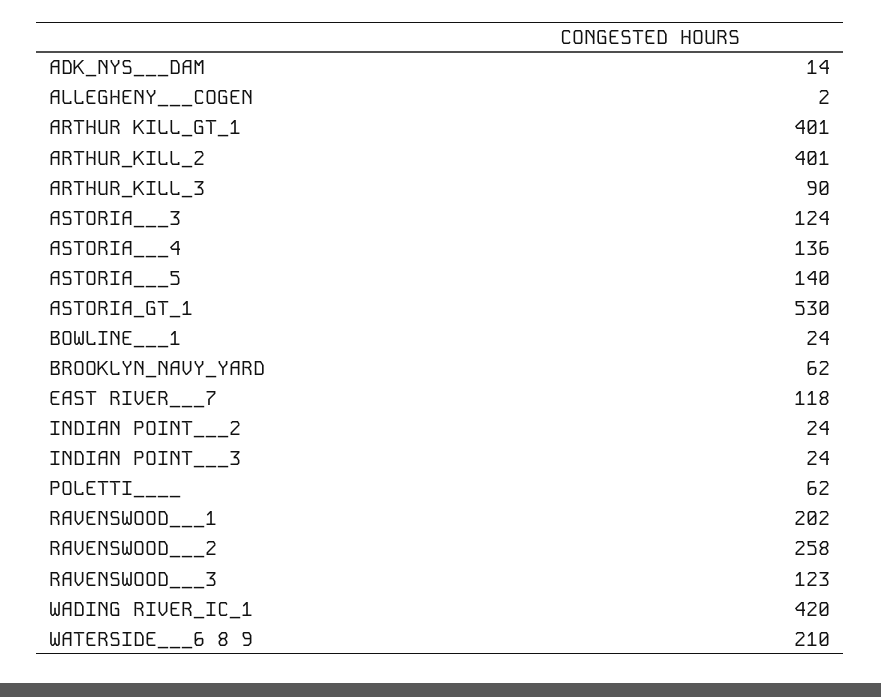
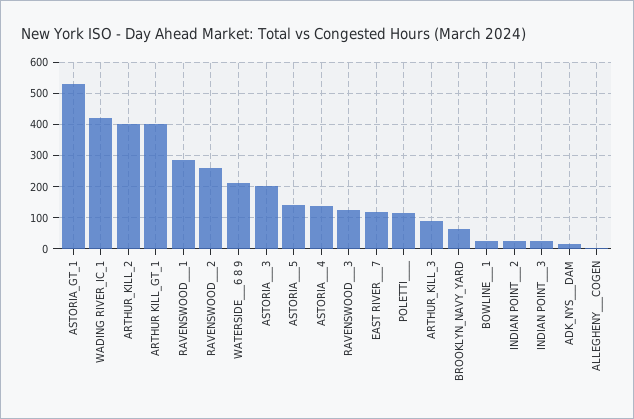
ASTORIA___3: 124 -> 200
POLETTI____: 62 -> 120
RAVENSWOOD___1: 202 -> 280

